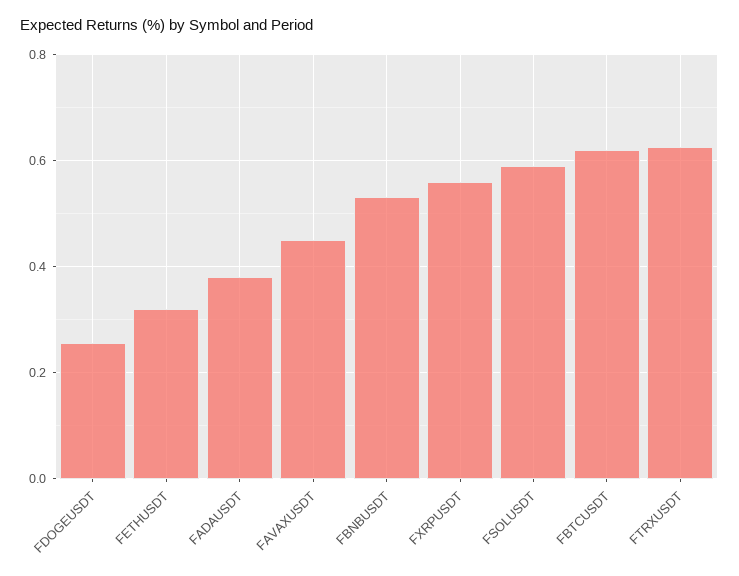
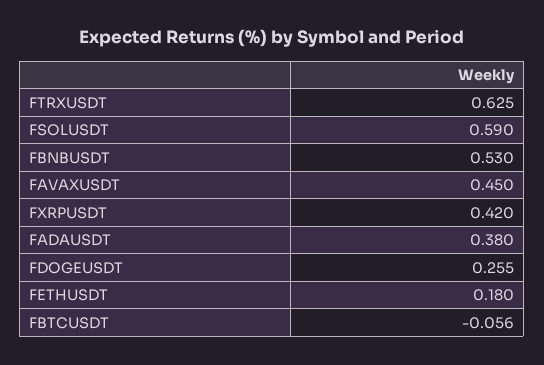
FETHUSDT: 0.32 -> 0.18
FXRPUSDT: 0.56 -> 0.42
FBTCUSDT: 0.62 -> -0.056

